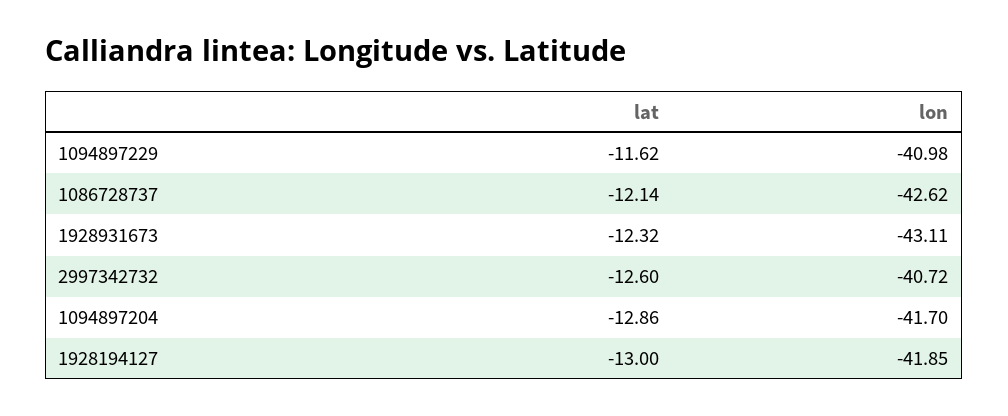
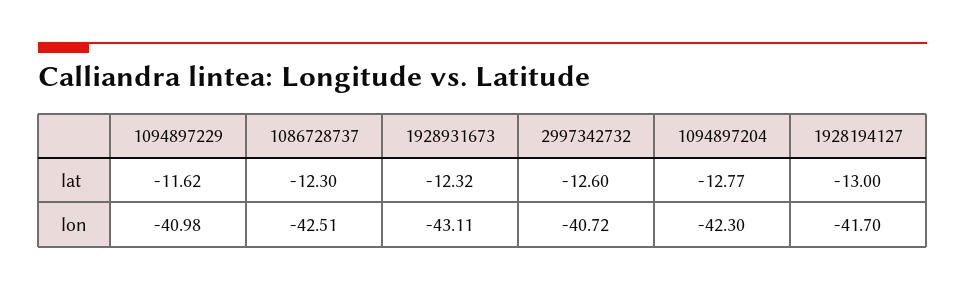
lat, 1086728737: -12.14 -> -12.3
lon, 1086728737: -42.62 -> -42.51
lat, 1094897204: -12.86 -> -12.77
lon, 1094897204: -41.7 -> -42.3
lon, 1928194127: -41.85 -> -41.7

